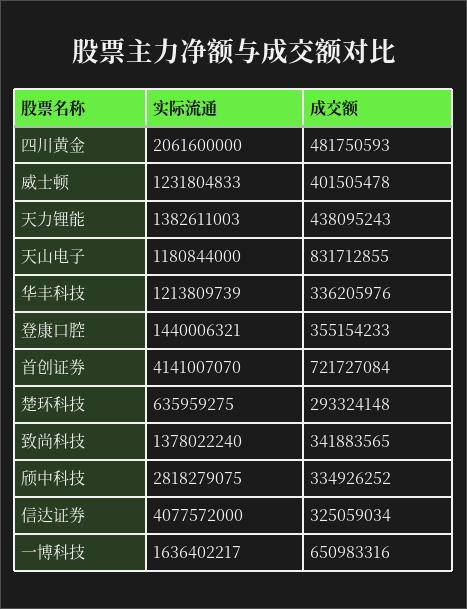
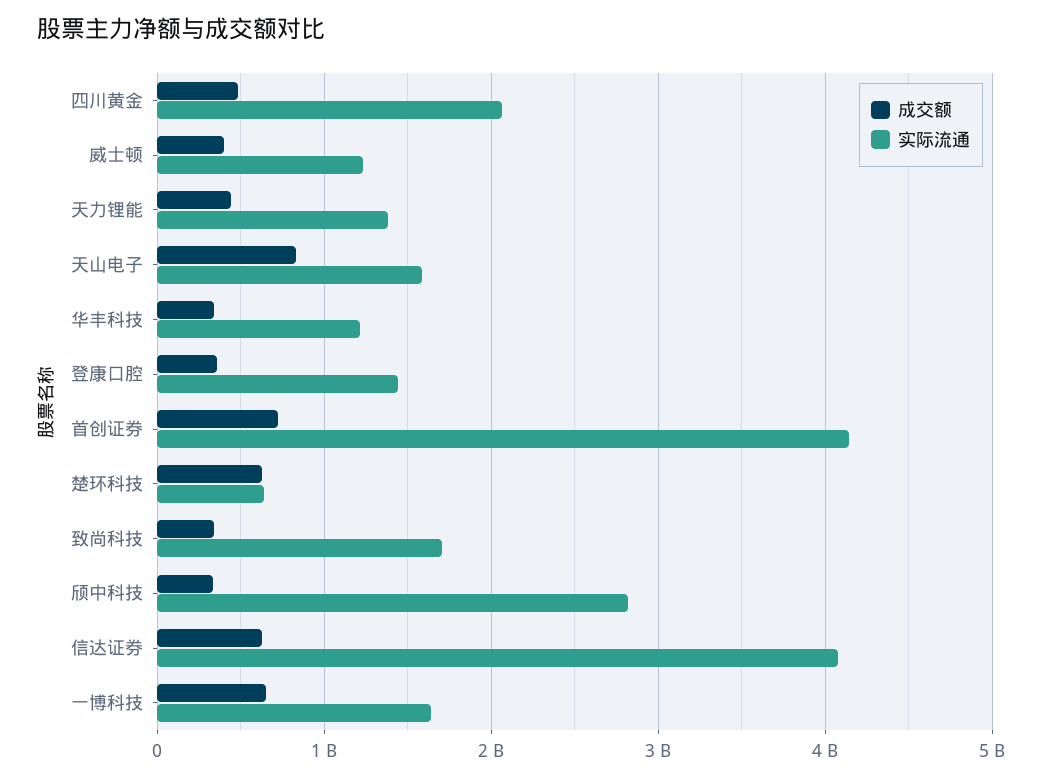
实际流通, 天山电子: 1180844000 -> 1600000000
成交额, 楚环科技: 293324148 -> 600000000
实际流通, 致尚科技: 1378022240 -> 1700000000
成交额, 信达证券: 325059034 -> 600000000

